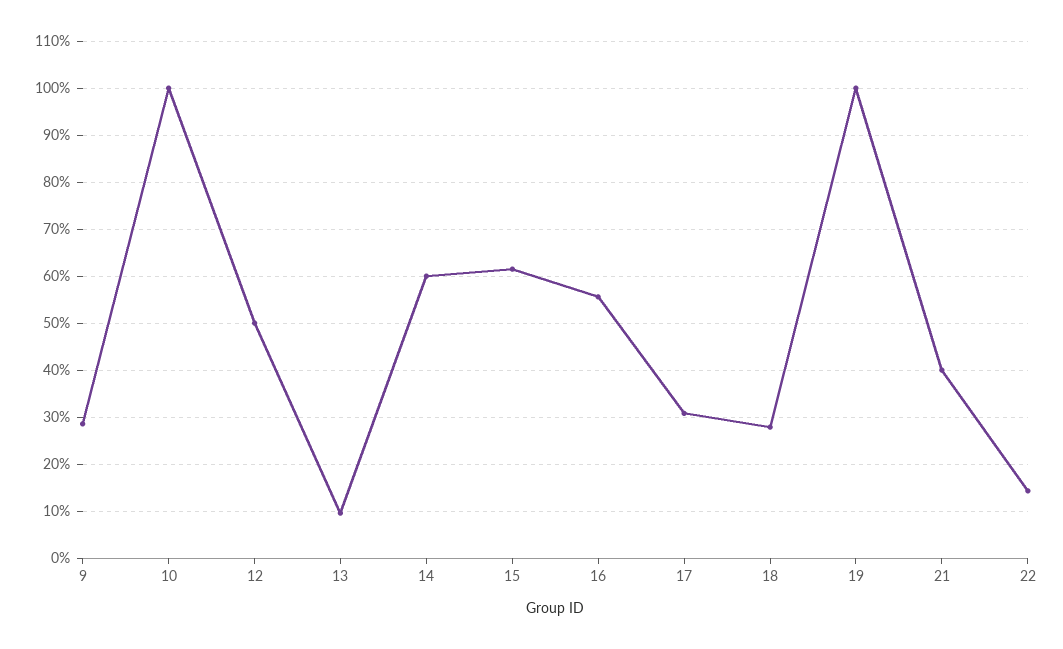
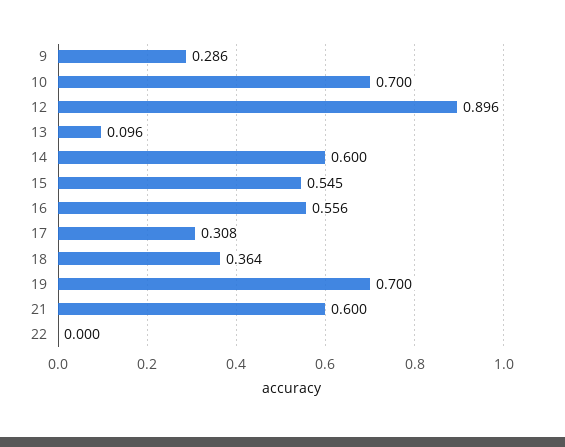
10: 1 -> 0.7
12: 0.5 -> 0.896
15: 0.62 -> 0.545
18: 0.28 -> 0.364
19: 1 -> 0.7
21: 0.4 -> 0.6
22: 0.14 -> 0

